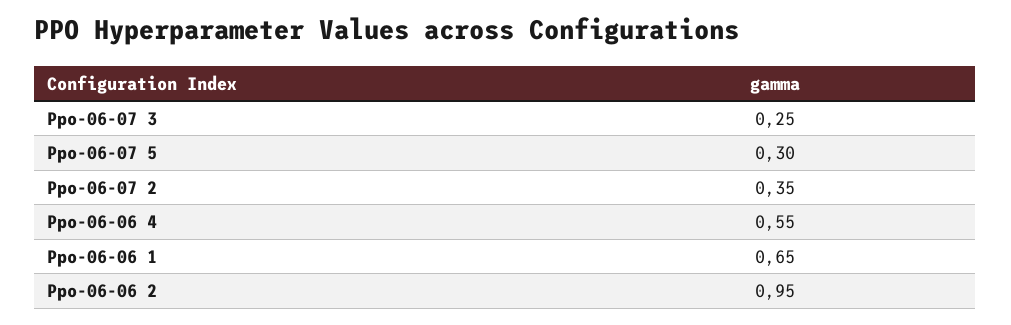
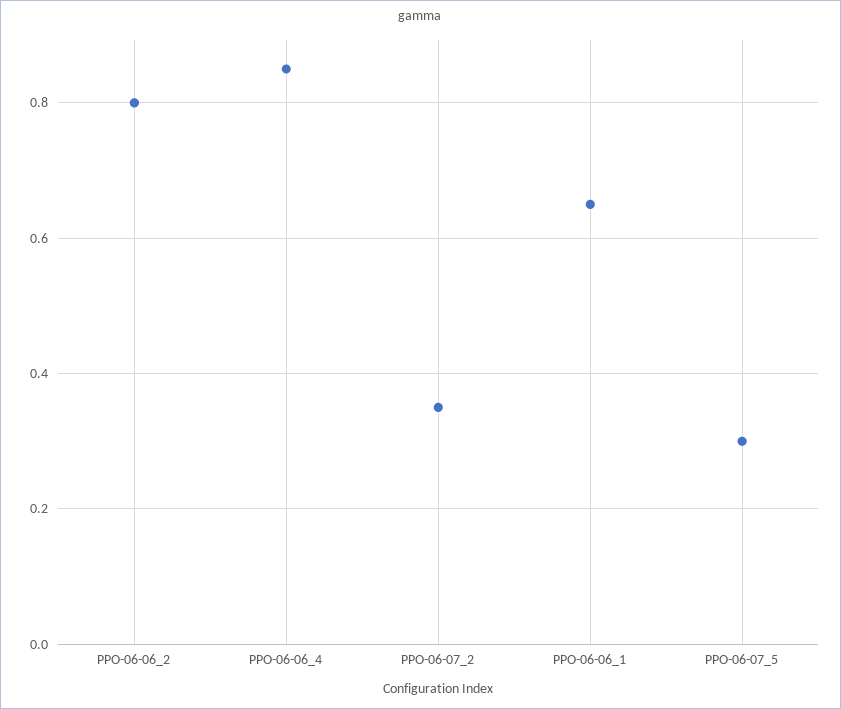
Ppo-06-07 3: 0.25 -> none
Ppo-06-06 4: 0.55 -> 0.85
Ppo-06-06 2: 0.95 -> 0.8

